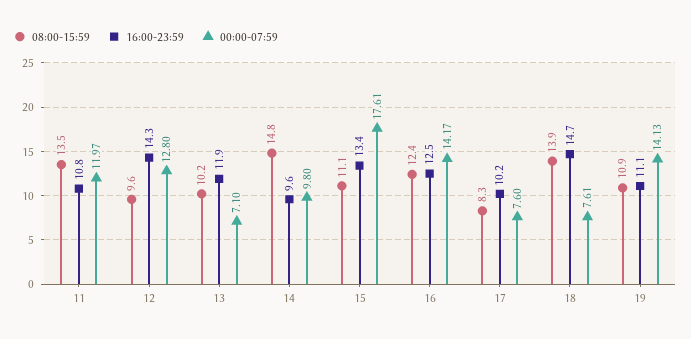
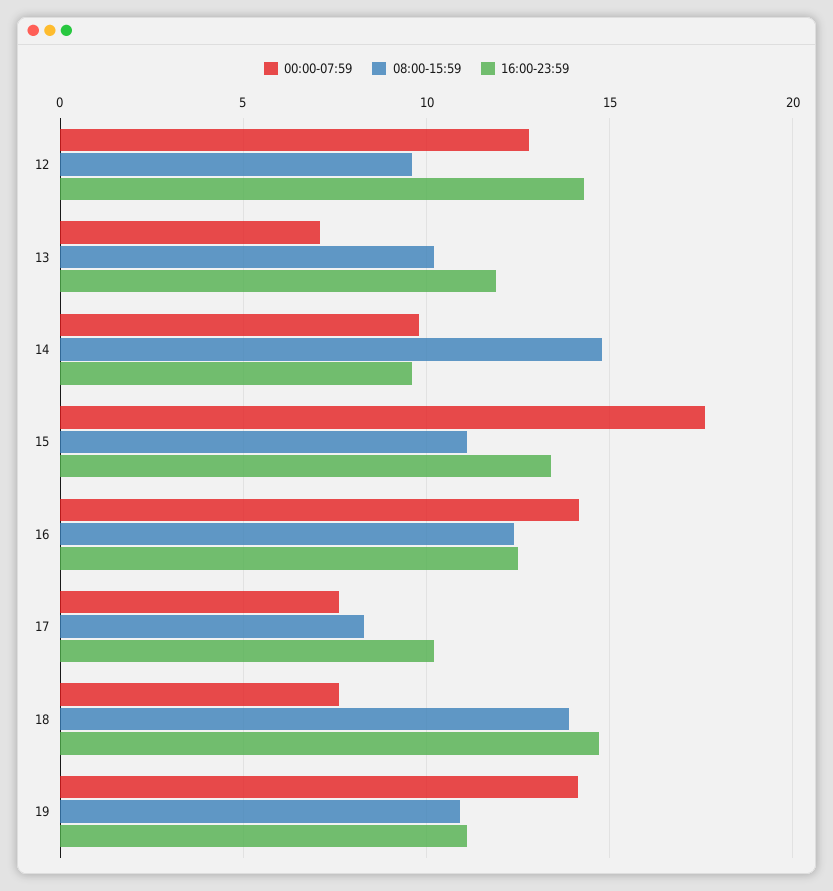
08:00-15:59, 11: 13.5 -> none
16:00-23:59, 11: 10.8 -> none
00:00-07:59, 11: 11.97 -> none

